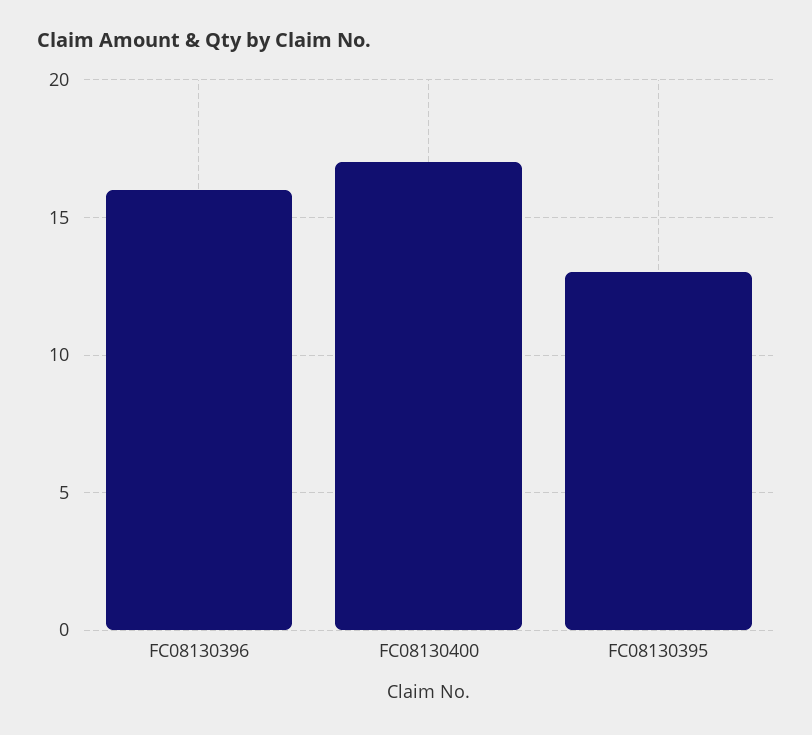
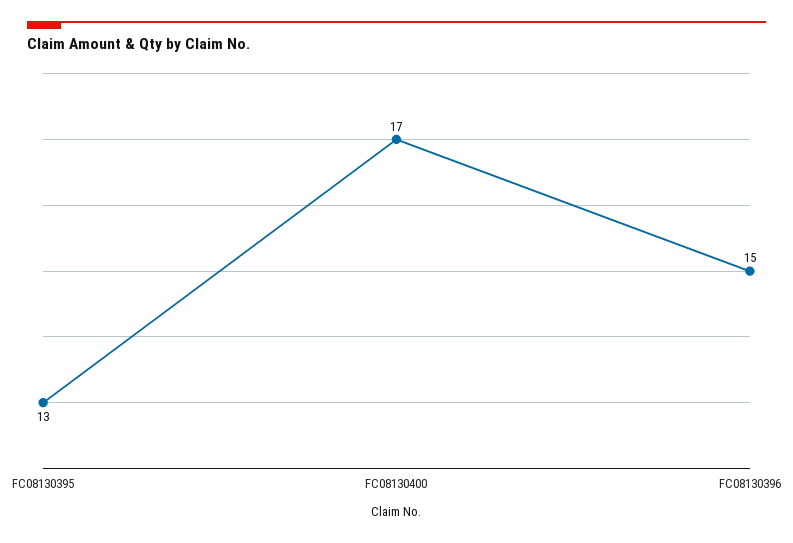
FC08130396: 16 -> 15

